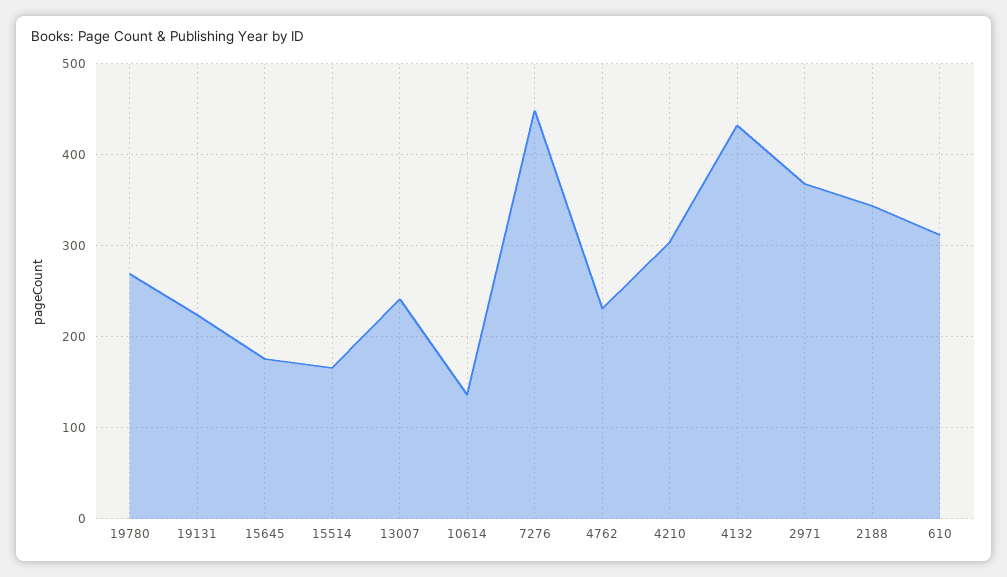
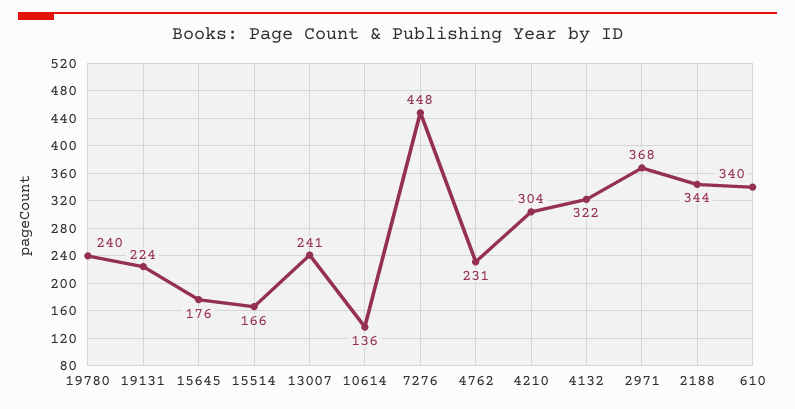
19780: 270 -> 240
4132: 430 -> 322
610: 310 -> 340

